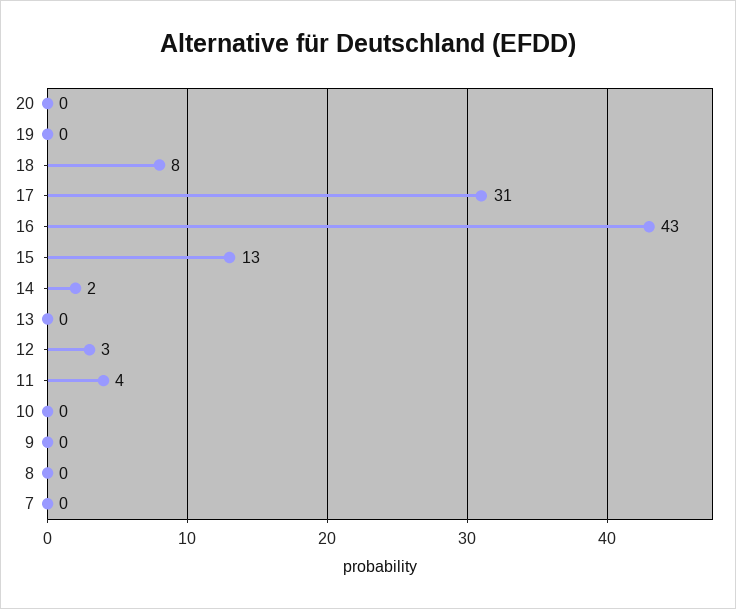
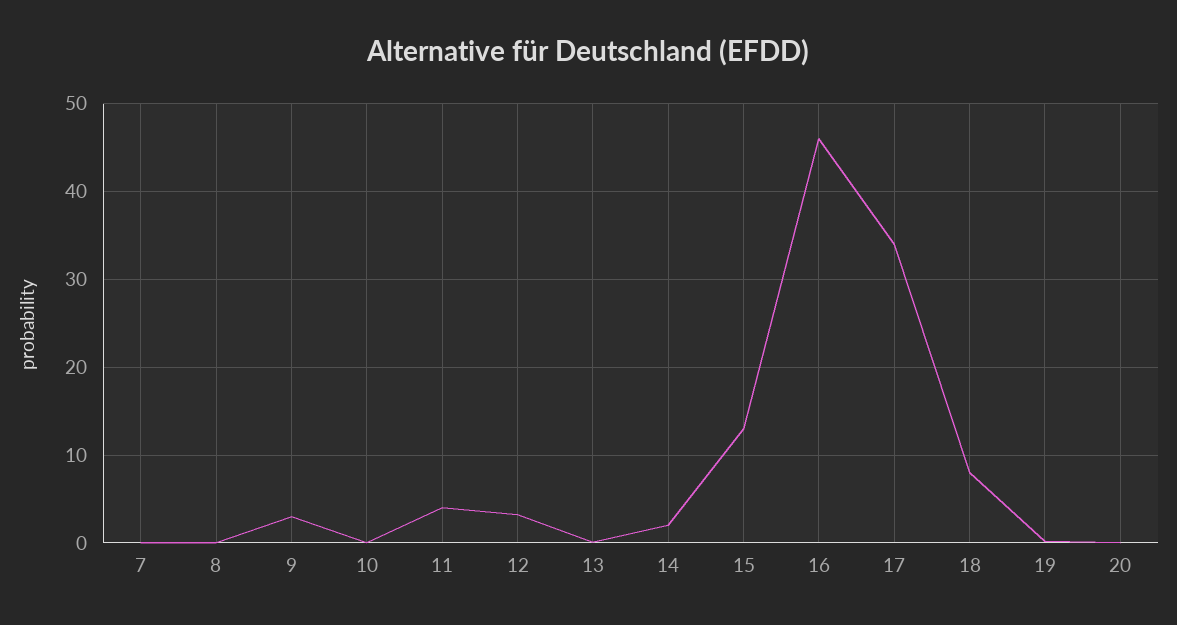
17: 31 -> 34
16: 43 -> 46
9: 0 -> 3

